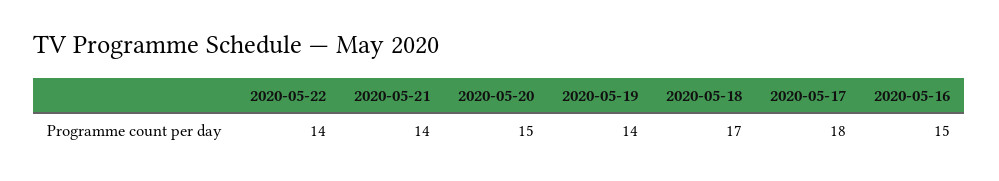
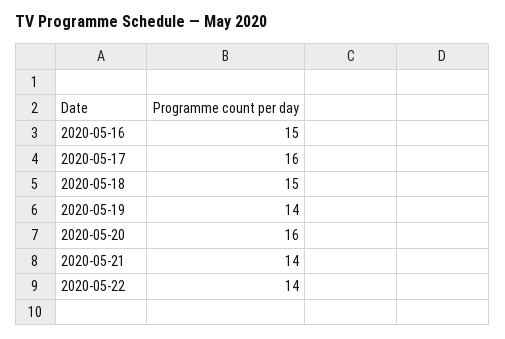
2020-05-20: 15 -> 16
2020-05-18: 17 -> 15
2020-05-17: 18 -> 16

